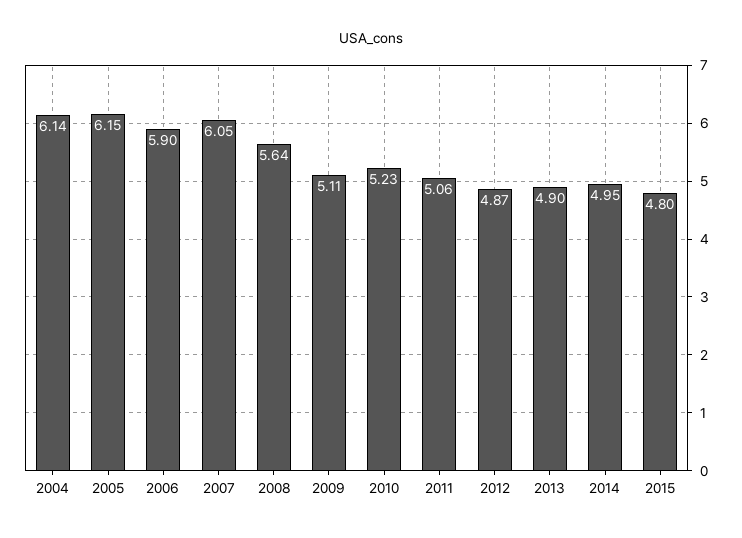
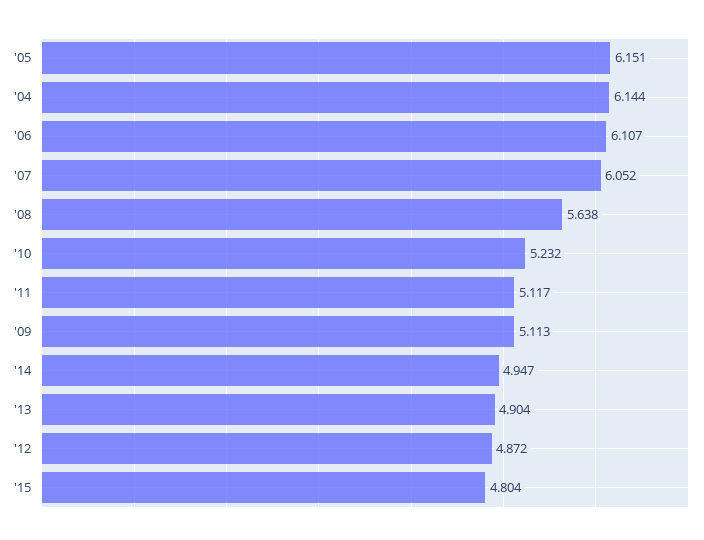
2006: 5.9 -> 6.107
2011: 5.06 -> 5.117

